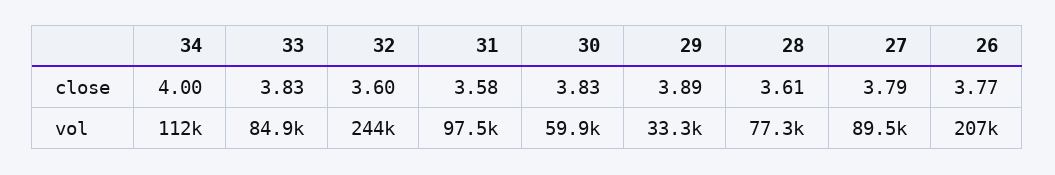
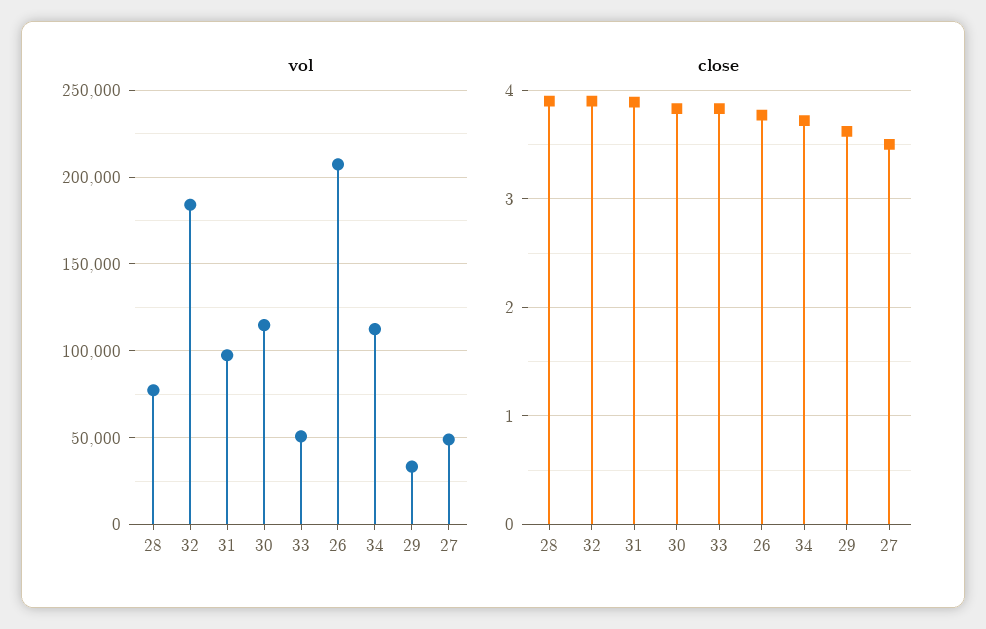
close, 34: 4 -> 3.7
close, 32: 3.6 -> 3.9
close, 31: 3.58 -> 3.9
close, 29: 3.89 -> 3.6
close, 28: 3.61 -> 3.9
close, 27: 3.79 -> 3.5
vol, 33: 84900 -> 50000
vol, 32: 244000 -> 185000
vol, 30: 59900 -> 115000
vol, 27: 89500 -> 50000

